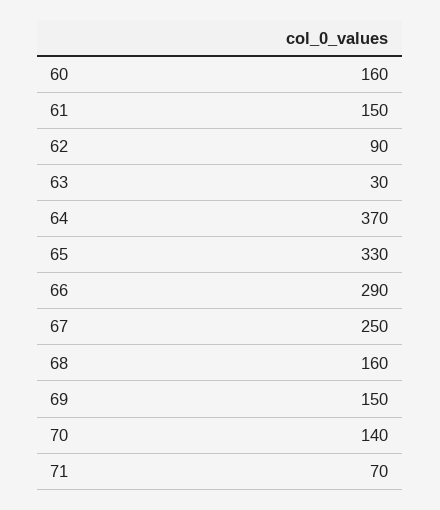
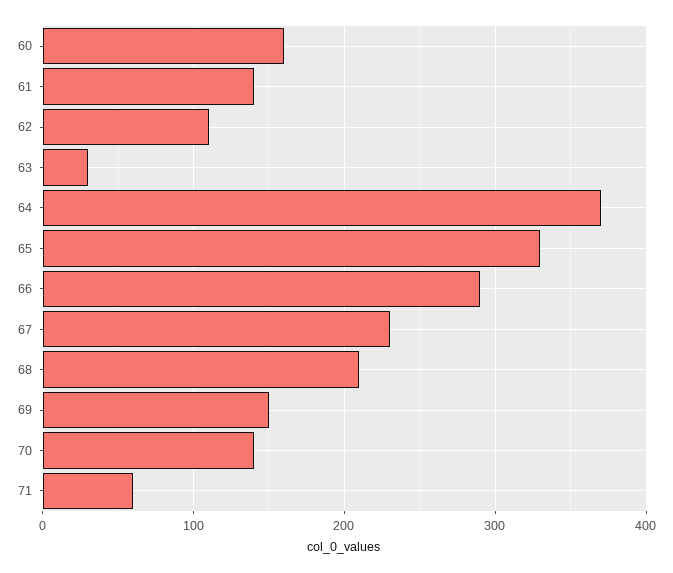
61: 150 -> 140
62: 90 -> 110
67: 250 -> 230
68: 160 -> 210
71: 70 -> 60

